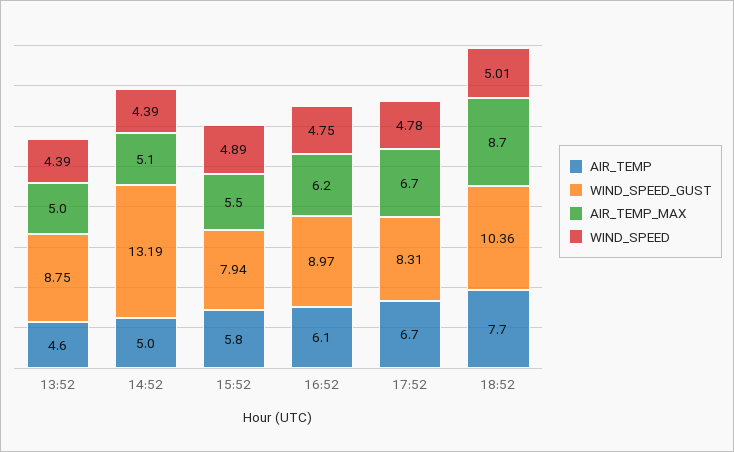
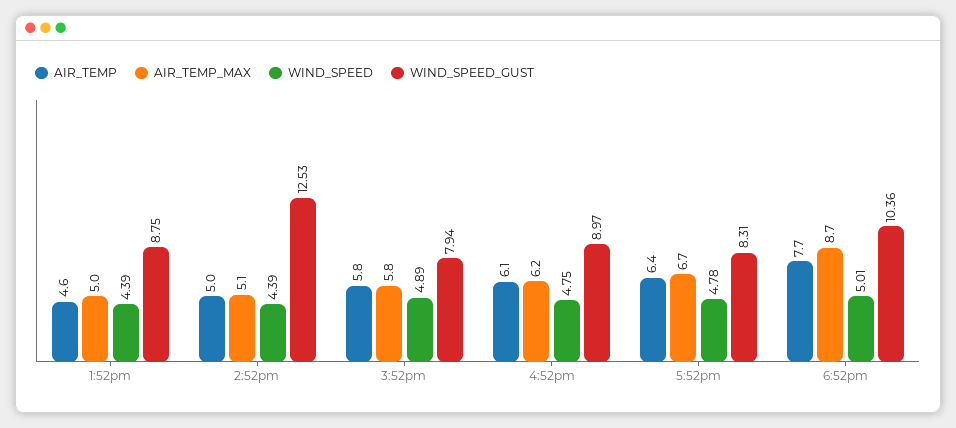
WIND_SPEED_GUST, 14:52: 13.19 -> 12.53
AIR_TEMP_MAX, 15:52: 5.5 -> 5.8
AIR_TEMP, 17:52: 6.7 -> 6.4

